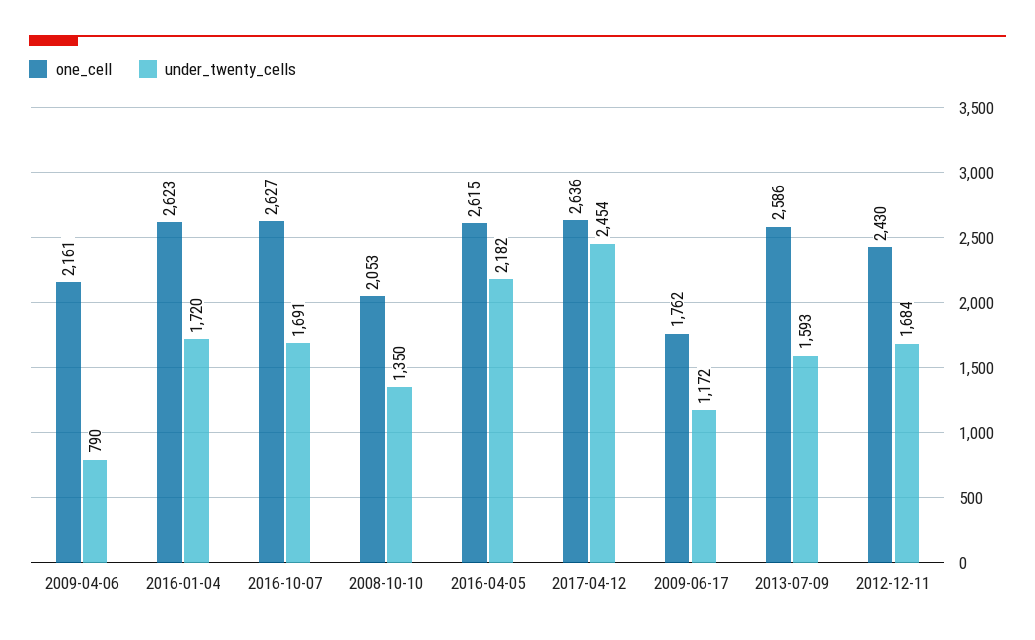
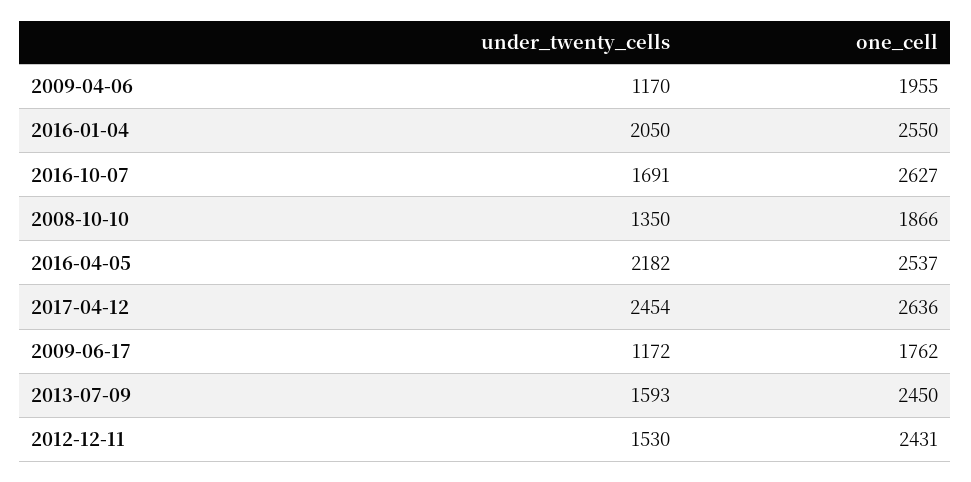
one_cell, 2009-04-06: 2161 -> 1955
under_twenty_cells, 2009-04-06: 790 -> 1170
one_cell, 2016-01-04: 2623 -> 2550
under_twenty_cells, 2016-01-04: 1720 -> 2050
one_cell, 2008-10-10: 2053 -> 1866
one_cell, 2016-04-05: 2615 -> 2537
one_cell, 2013-07-09: 2586 -> 2450
one_cell, 2012-12-11: 2430 -> 2431
under_twenty_cells, 2012-12-11: 1684 -> 1530

